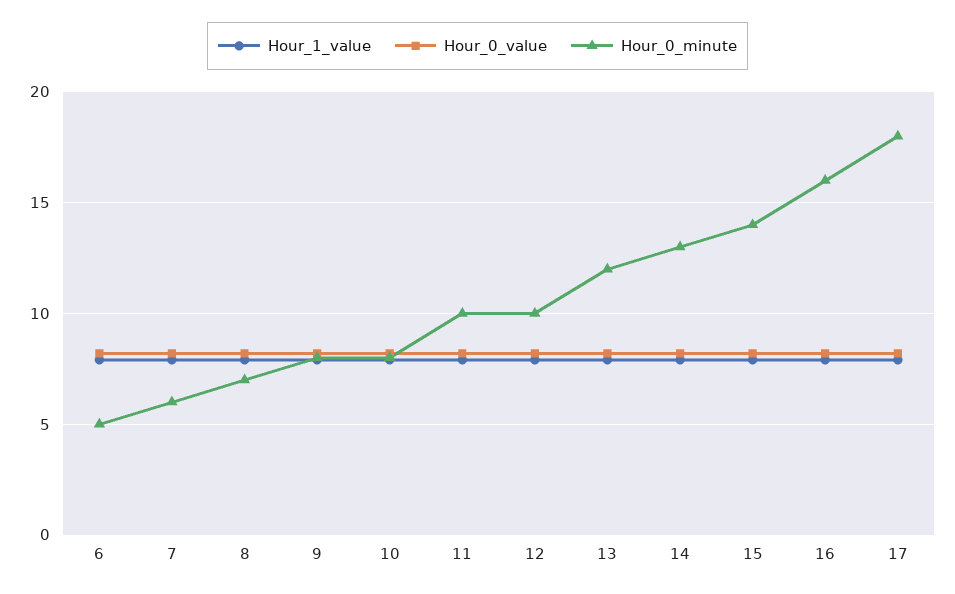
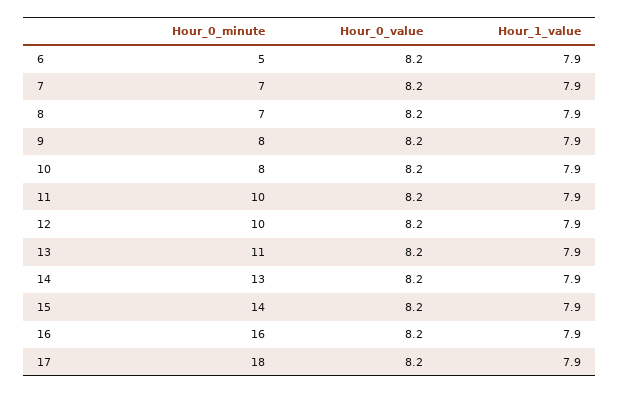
Hour_0_minute, 7: 6 -> 7
Hour_0_minute, 13: 12 -> 11

